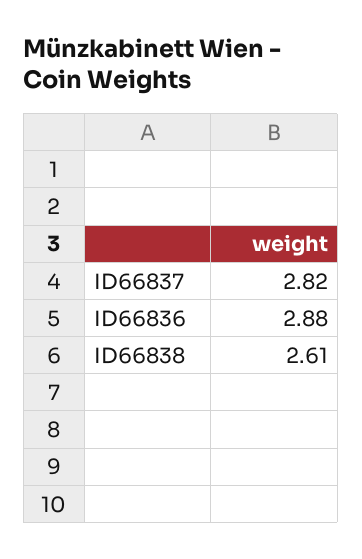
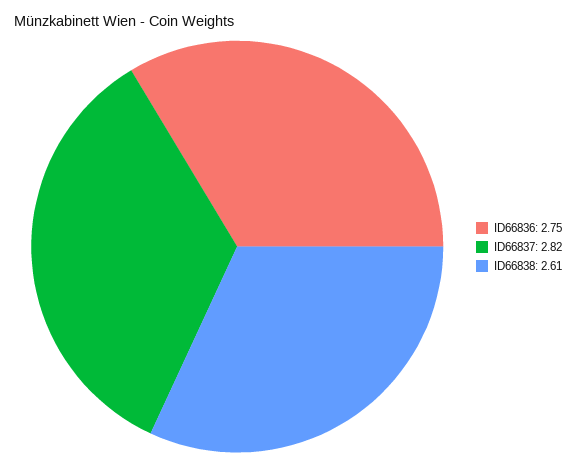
ID66836: 2.88 -> 2.75

